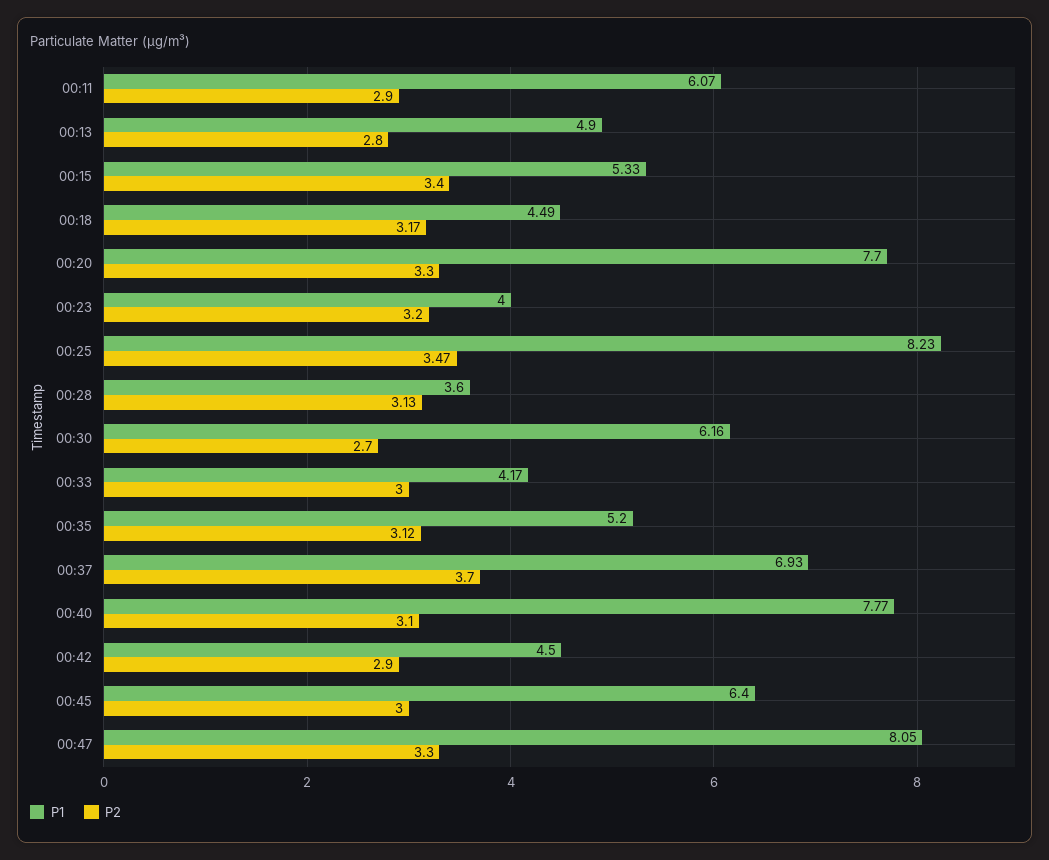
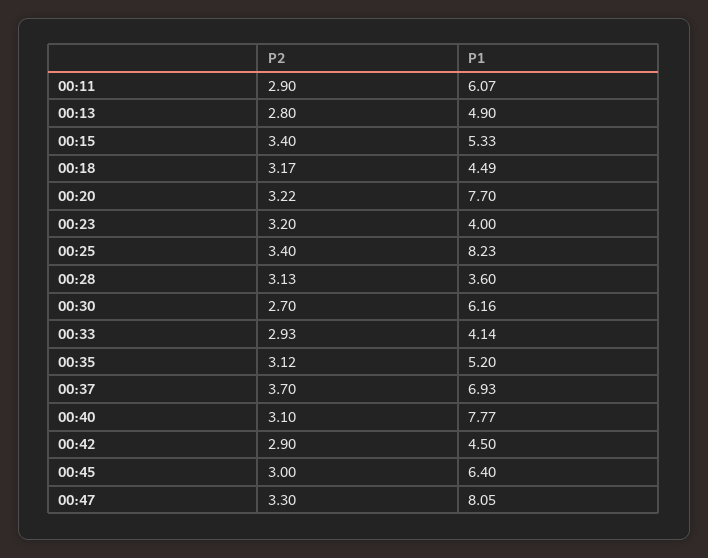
P2, 00:20: 3.3 -> 3.22
P2, 00:25: 3.47 -> 3.4
P1, 00:33: 4.17 -> 4.14
P2, 00:33: 3 -> 2.93

